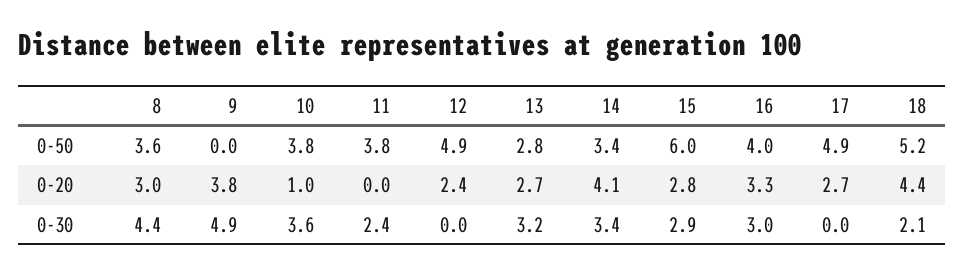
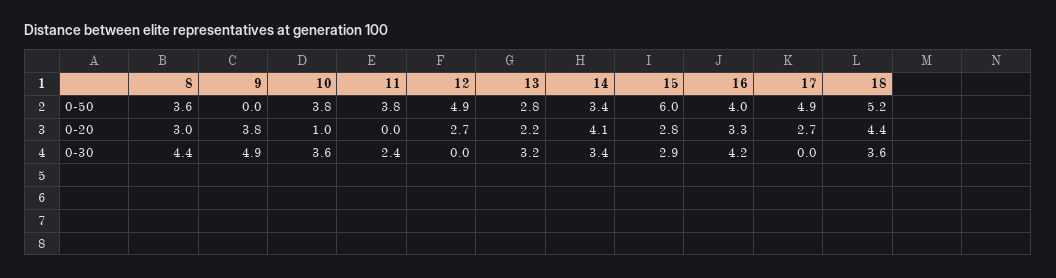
12, 0-20: 2.4 -> 2.7
13, 0-20: 2.7 -> 2.2
16, 0-30: 3 -> 4.2
18, 0-30: 2.1 -> 3.6

